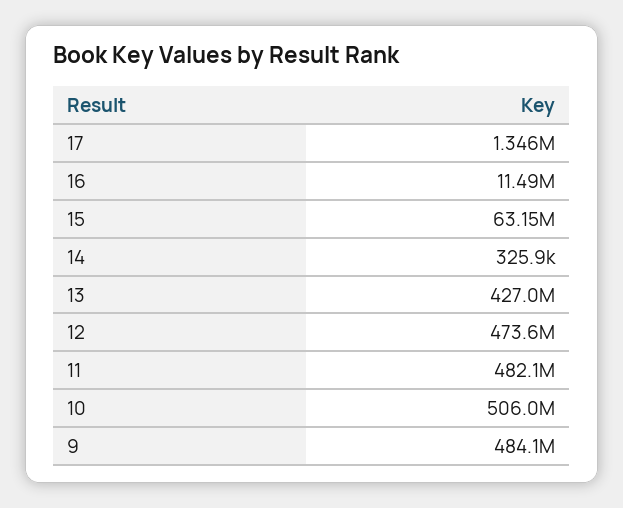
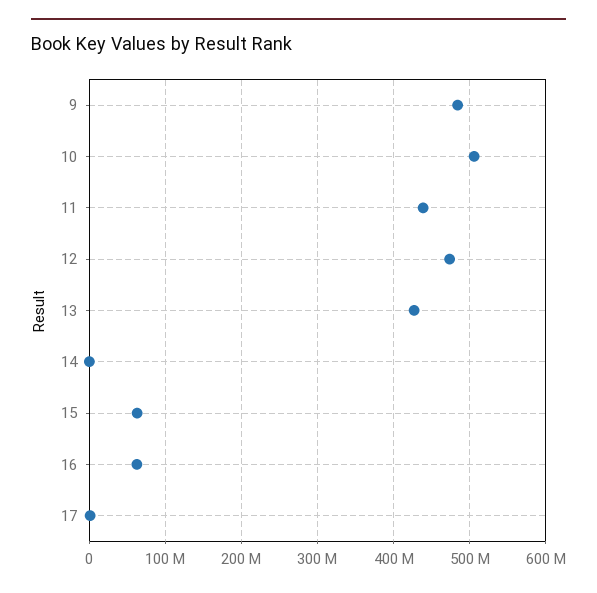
16: 11490000 -> 60000000
11: 482100000 -> 440000000

